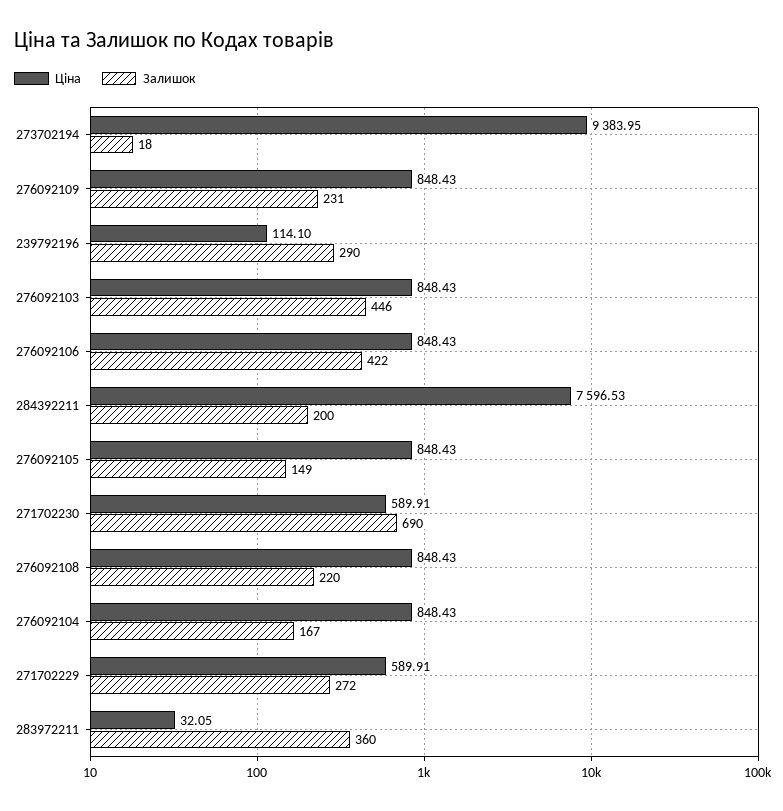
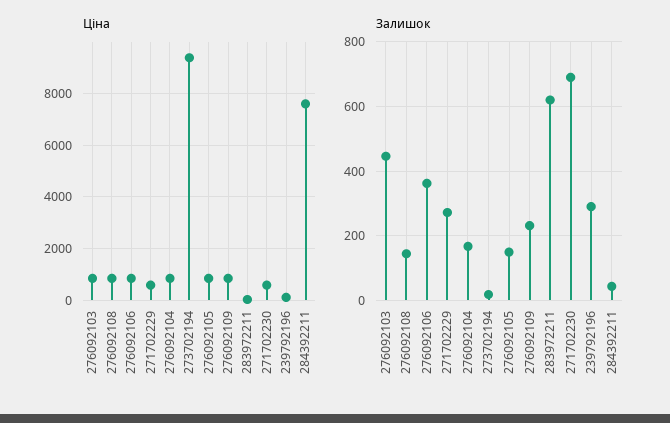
Залишок, 276092106: 422 -> 360
Залишок, 284392211: 200 -> 40
Залишок, 276092108: 220 -> 140
Залишок, 283972211: 360 -> 620

